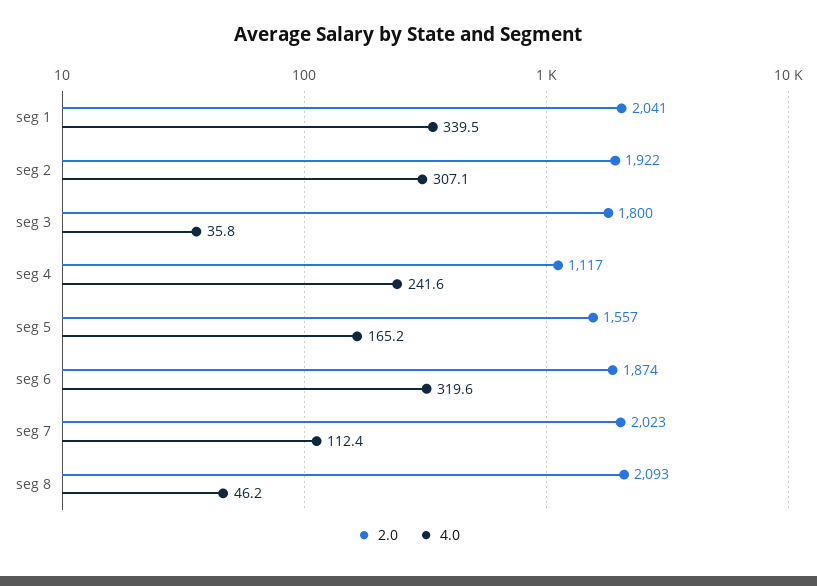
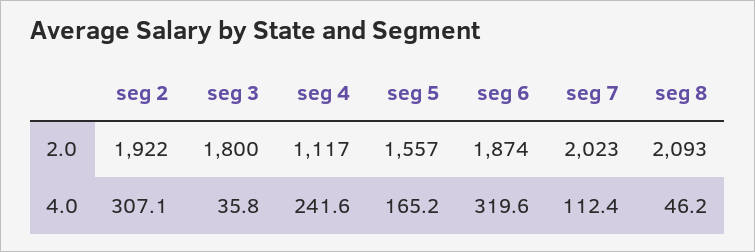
2.0, seg 1: 2041 -> none
4.0, seg 1: 339.5 -> none

